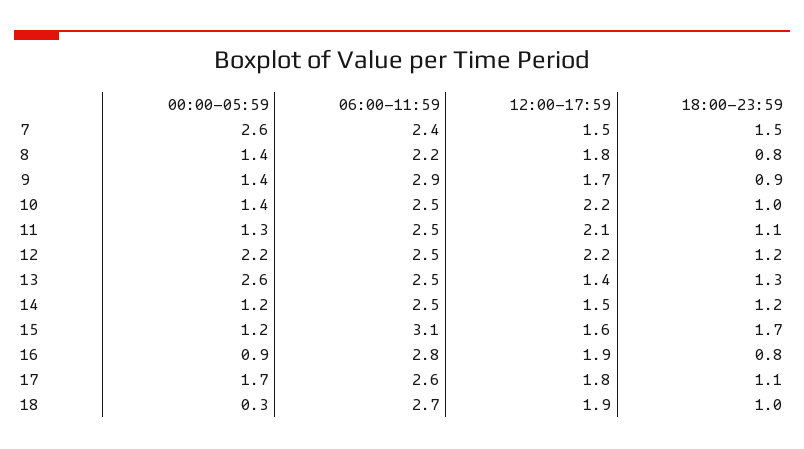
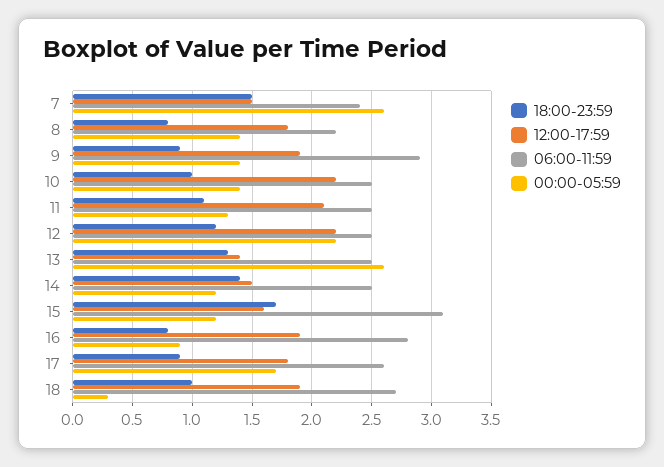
12:00-17:59, 9: 1.7 -> 1.9
18:00-23:59, 14: 1.2 -> 1.4
18:00-23:59, 17: 1.1 -> 0.9

